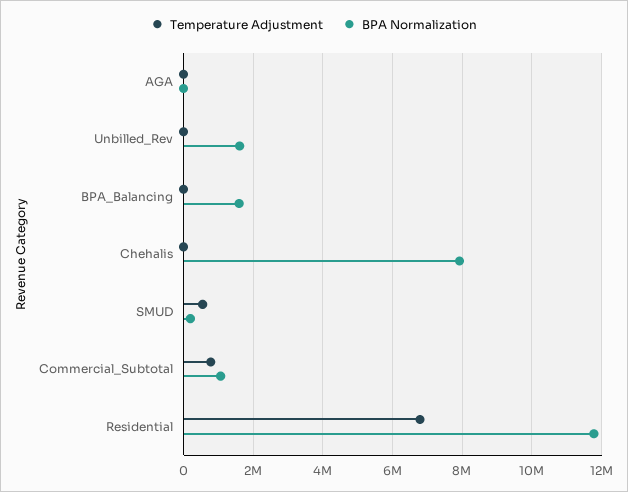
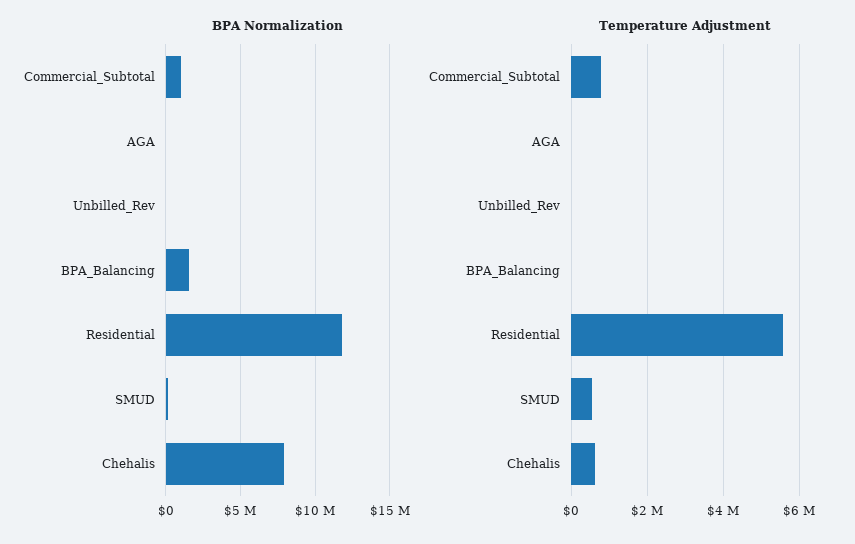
BPA Normalization, Unbilled_Rev: 1600000 -> 0
Temperature Adjustment, Chehalis: 0 -> 600000
Temperature Adjustment, Residential: 6800000 -> 5600000

